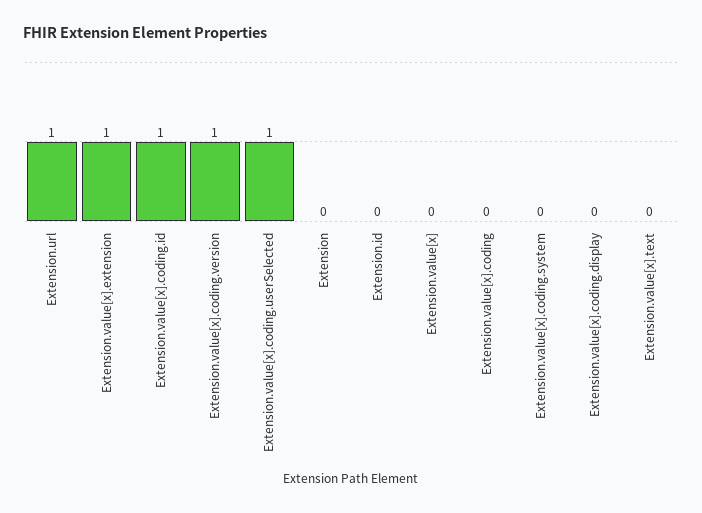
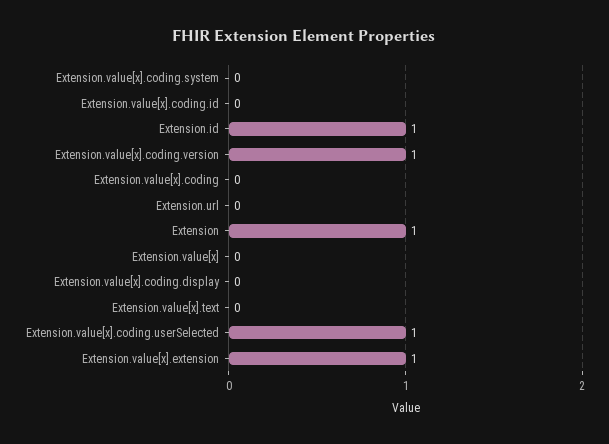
Extension.url: 1 -> 0
Extension.value[x].coding.id: 1 -> 0
Extension: 0 -> 1
Extension.id: 0 -> 1

